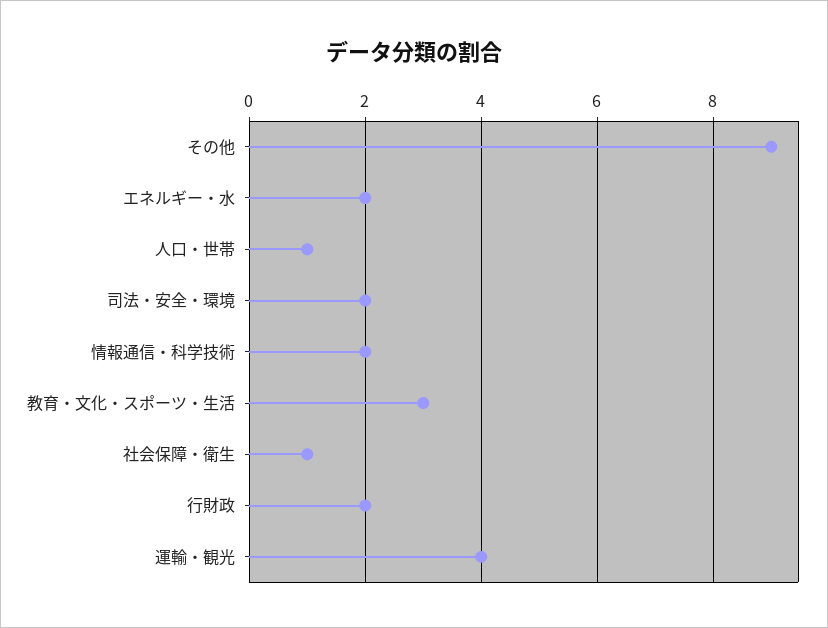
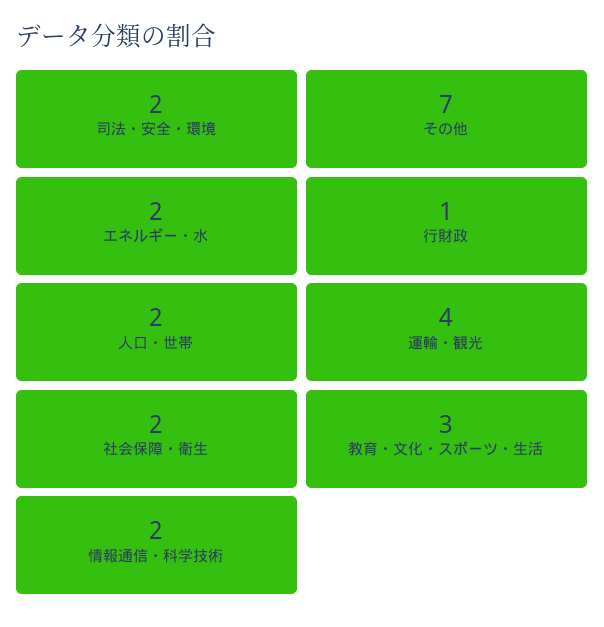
その他: 9 -> 7
人口・世帯: 1 -> 2
社会保障・衛生: 1 -> 2
行財政: 2 -> 1

